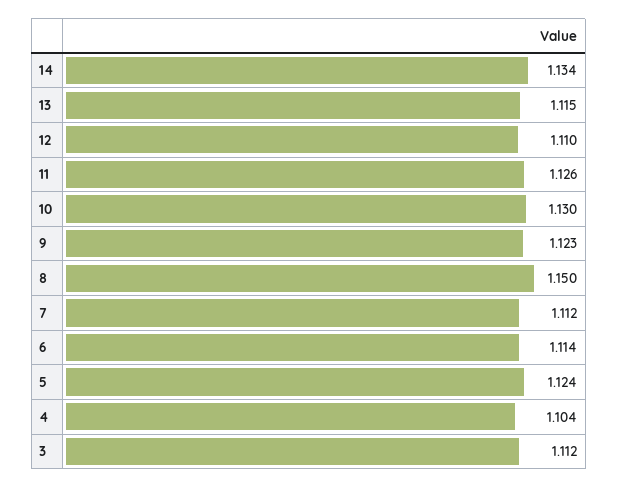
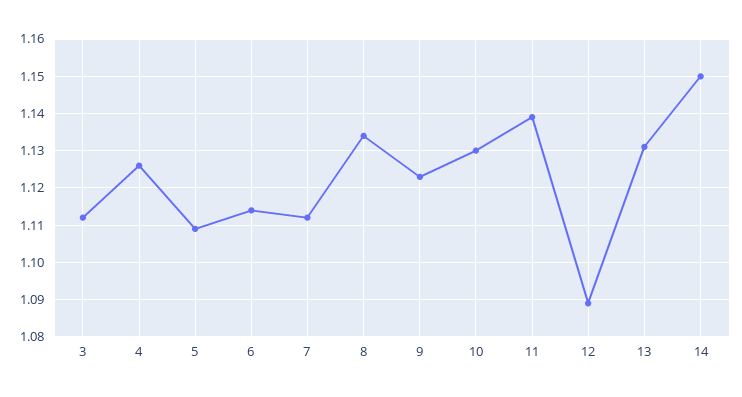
14: 1.134 -> 1.15
13: 1.115 -> 1.13
12: 1.11 -> 1.09
11: 1.126 -> 1.14
8: 1.15 -> 1.135
5: 1.124 -> 1.11
4: 1.104 -> 1.125

